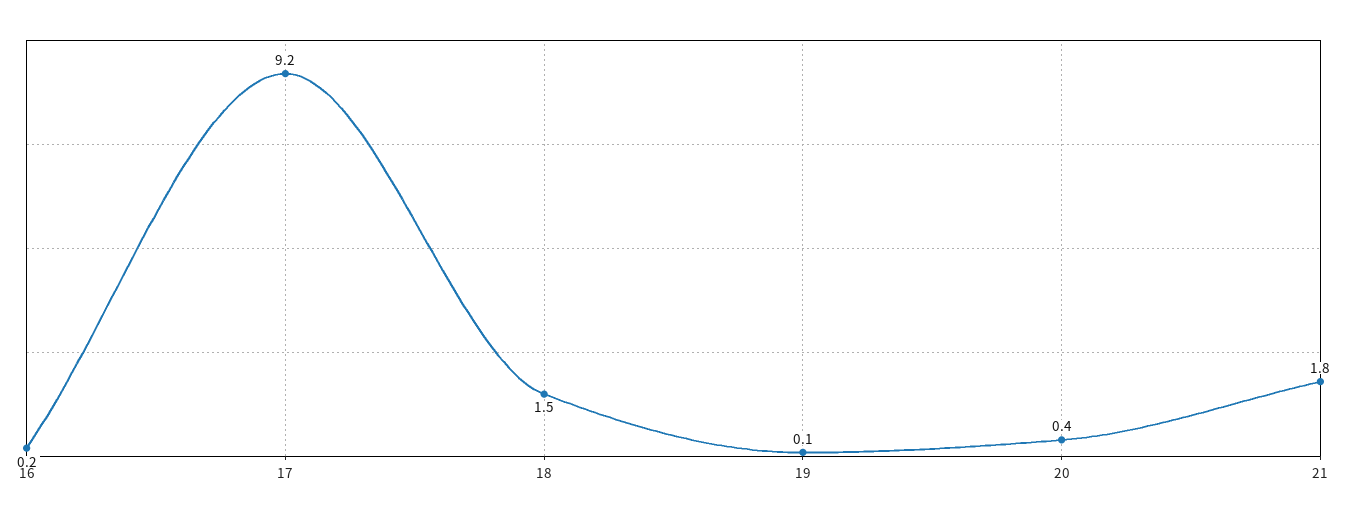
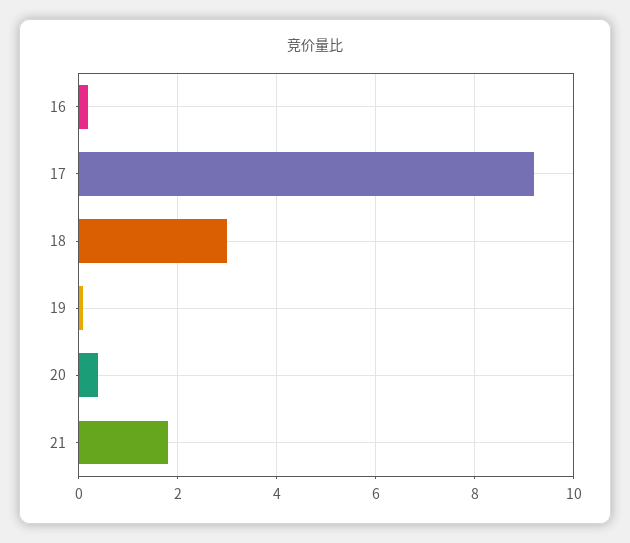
18: 1.5 -> 3

